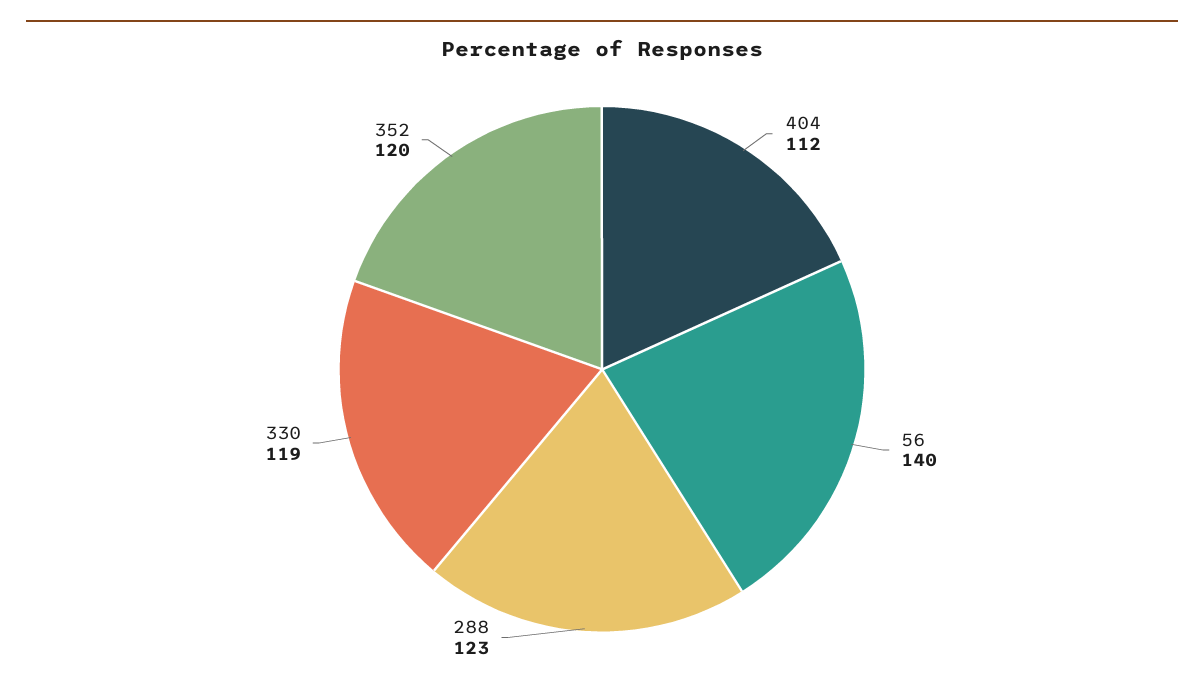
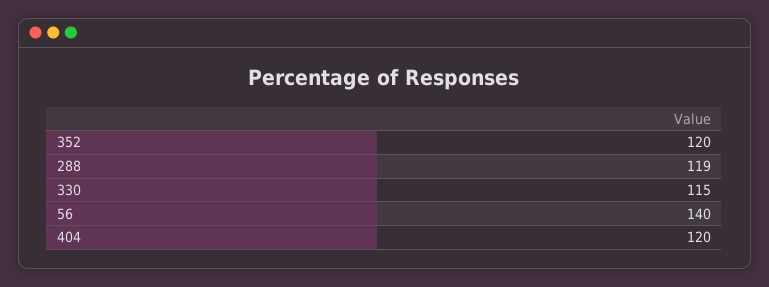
404: 112 -> 120
288: 123 -> 119
330: 119 -> 115

